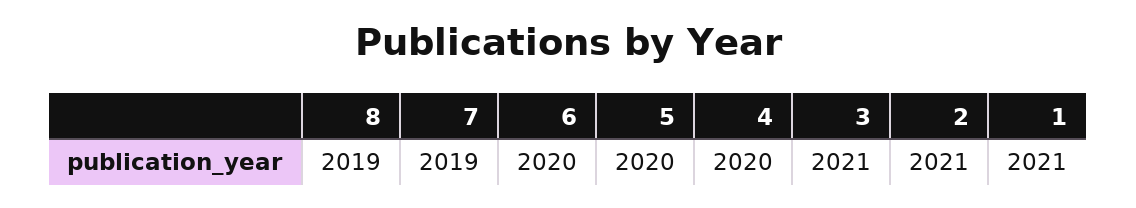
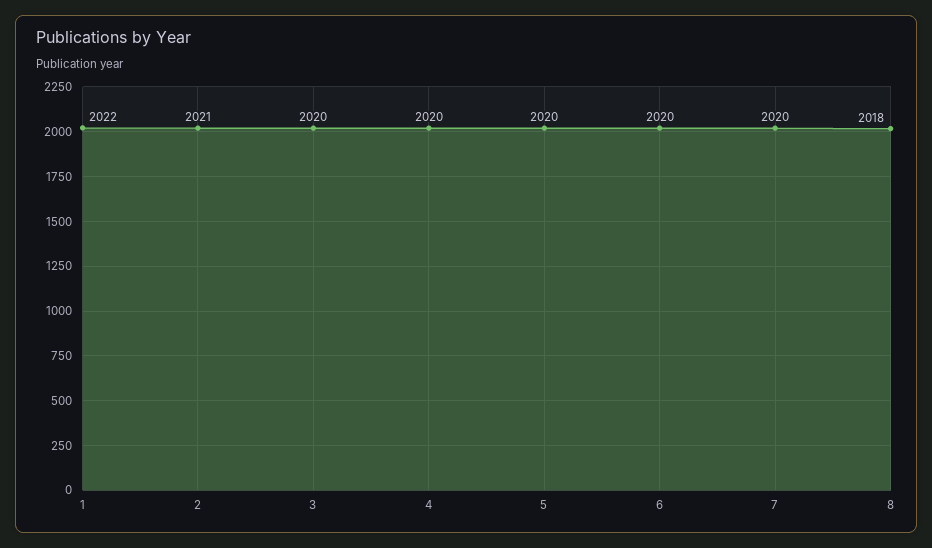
8: 2019 -> 2018
7: 2019 -> 2020
3: 2021 -> 2020
1: 2021 -> 2022

